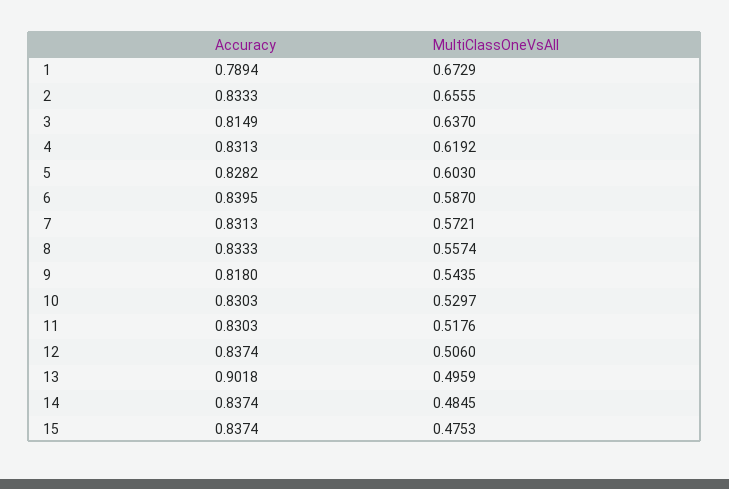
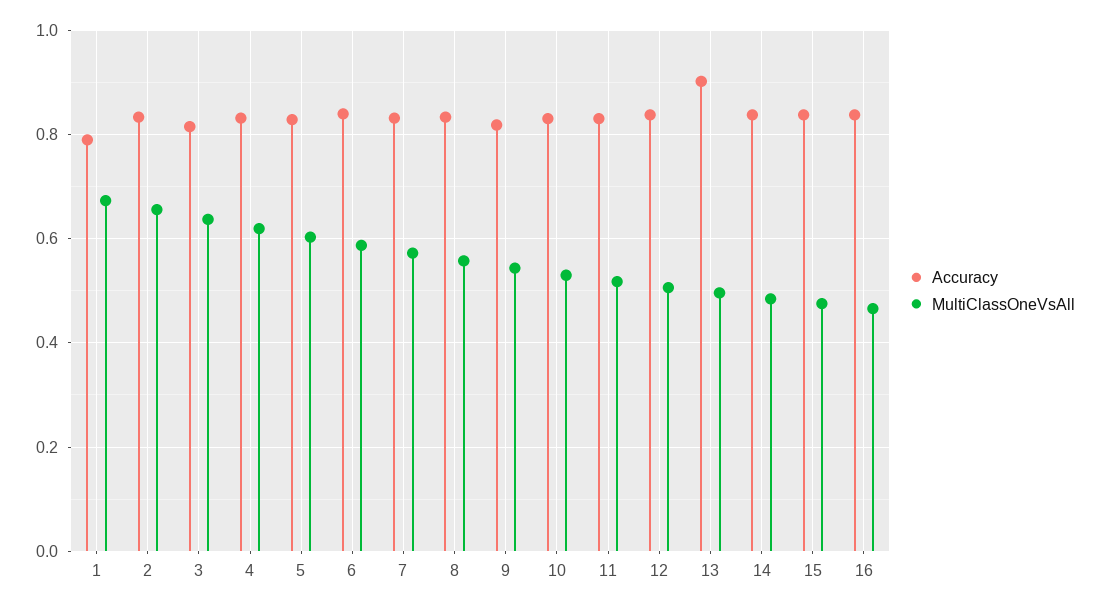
Accuracy, 16: none -> 0.84
MultiClassOneVsAll, 16: none -> 0.46

